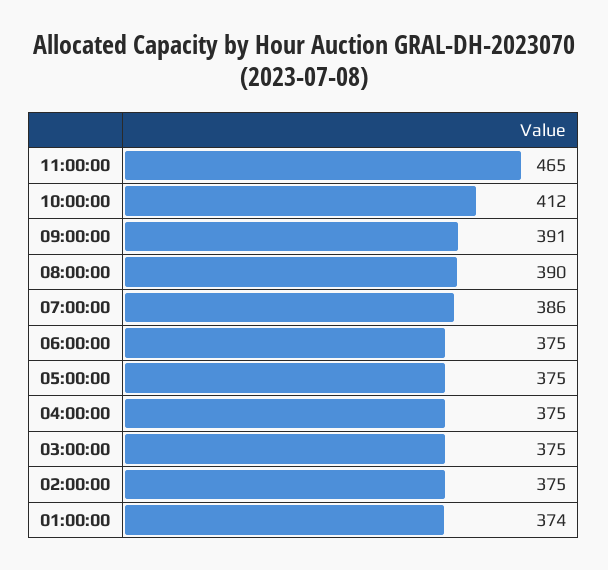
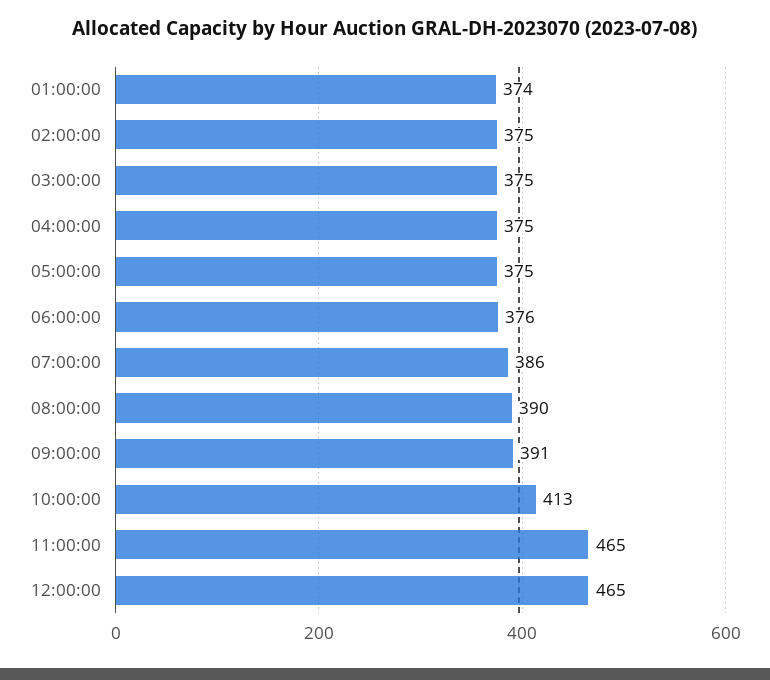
10:00:00: 412 -> 413
06:00:00: 375 -> 376
12:00:00: none -> 465

